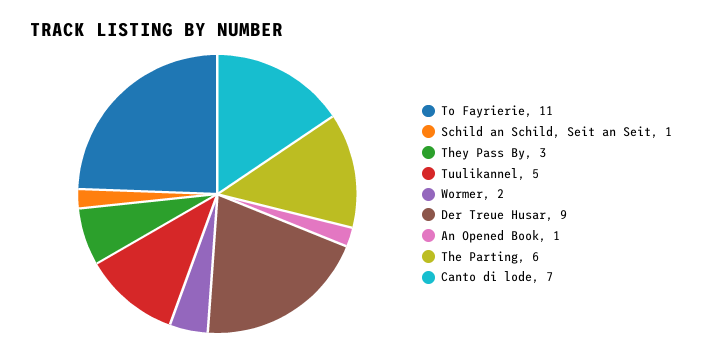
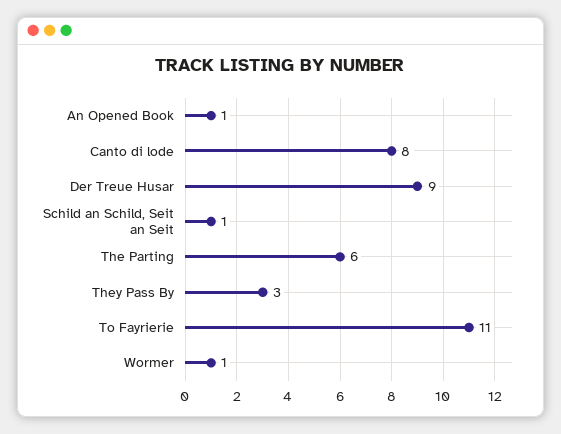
Tuulikannel: 5 -> none
Wormer: 2 -> 1
Canto di lode: 7 -> 8

